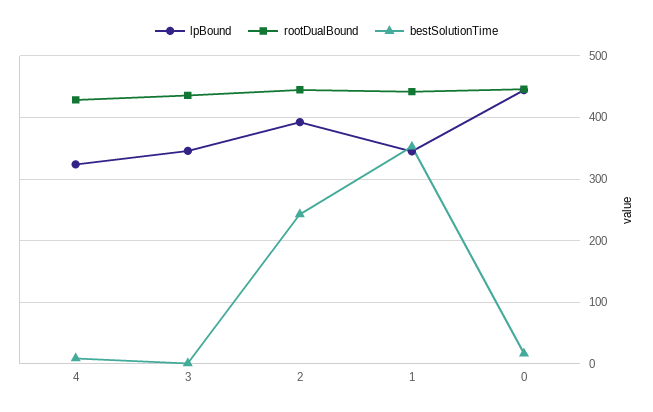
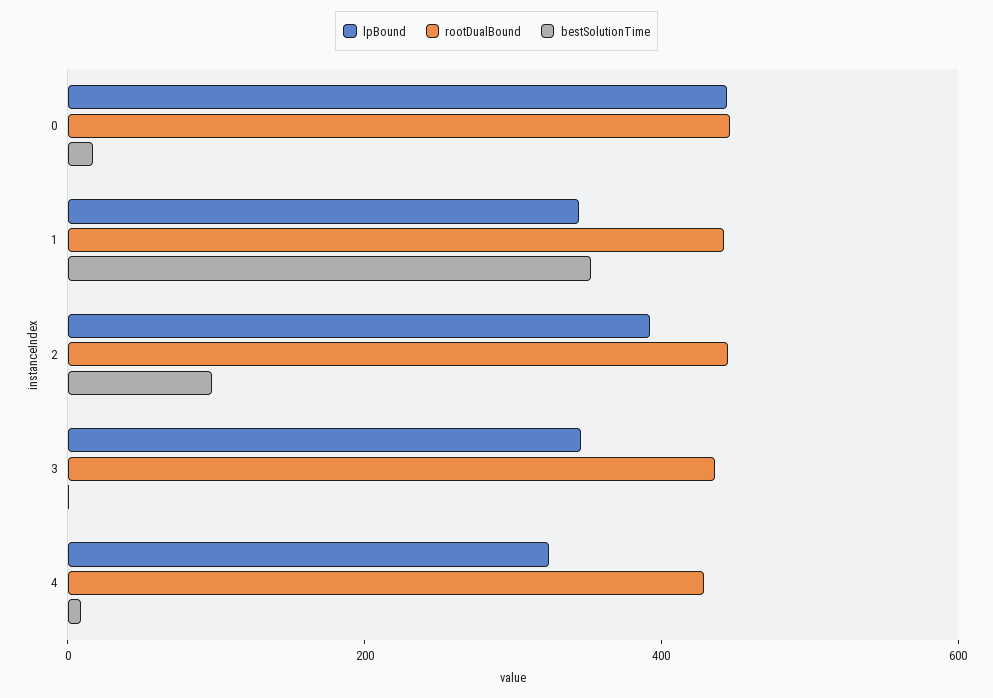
bestSolutionTime, 2: 240 -> 100

